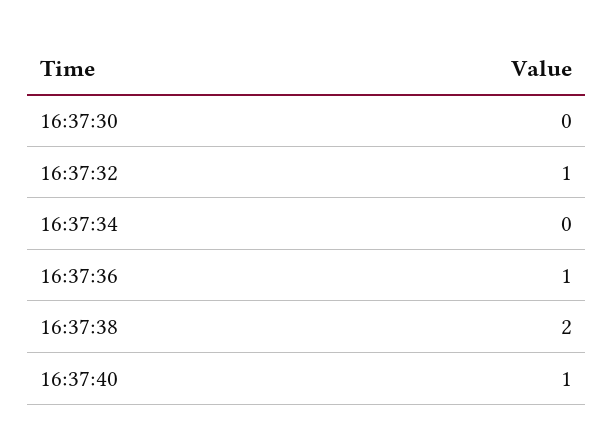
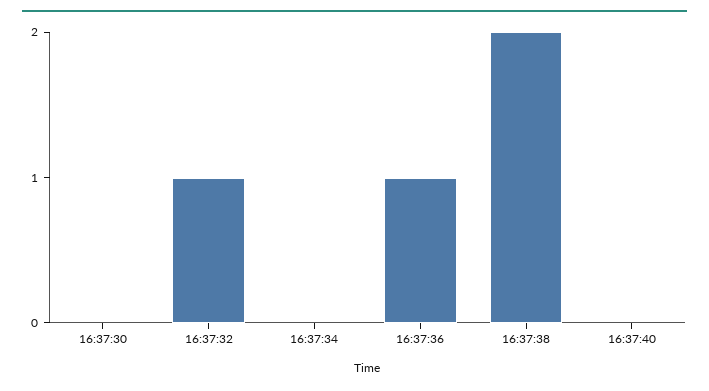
16:37:40: 1 -> 0

